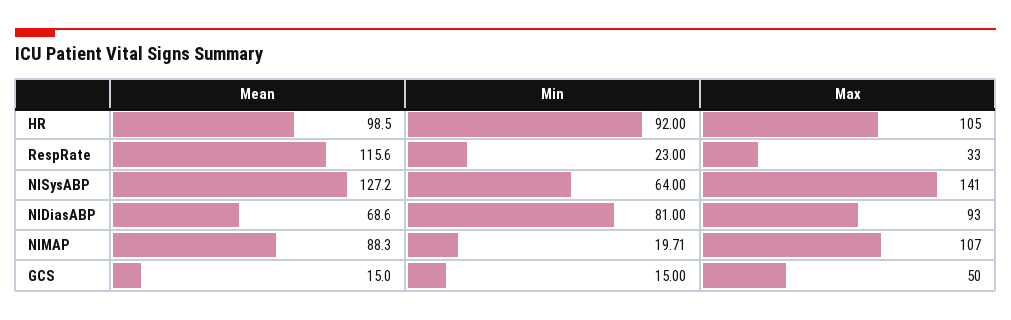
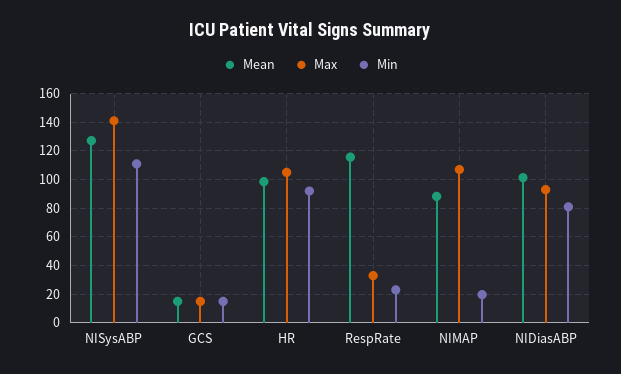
Min, NISysABP: 64 -> 110
Mean, NIDiasABP: 68.6 -> 100
Max, GCS: 50 -> 15

